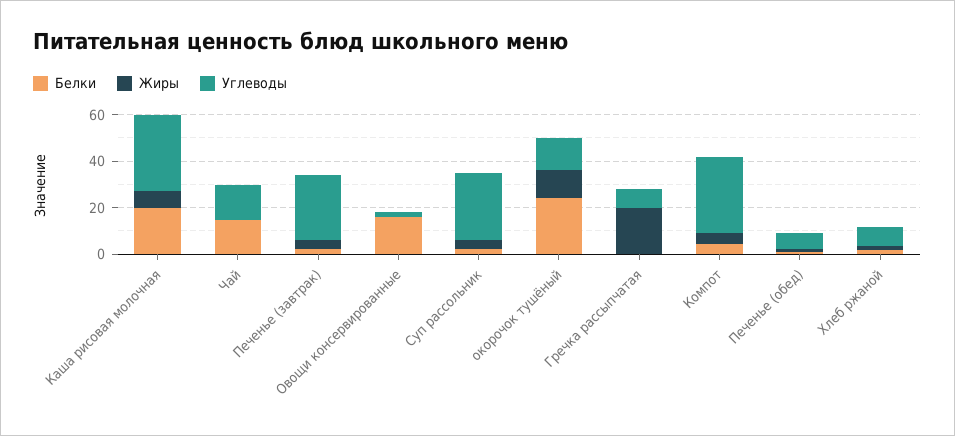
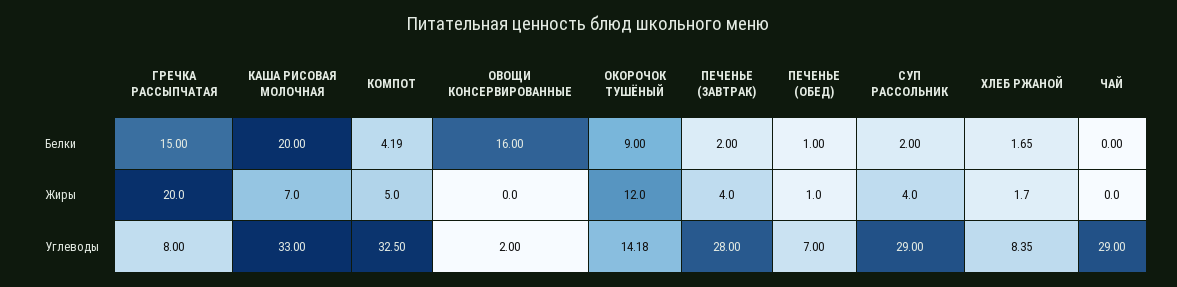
Белки, Чай: 15 -> 0
Углеводы, Чай: 15 -> 29
Белки, окорочок тушёный: 25 -> 9
Белки, Гречка рассыпчатая: 0 -> 15

